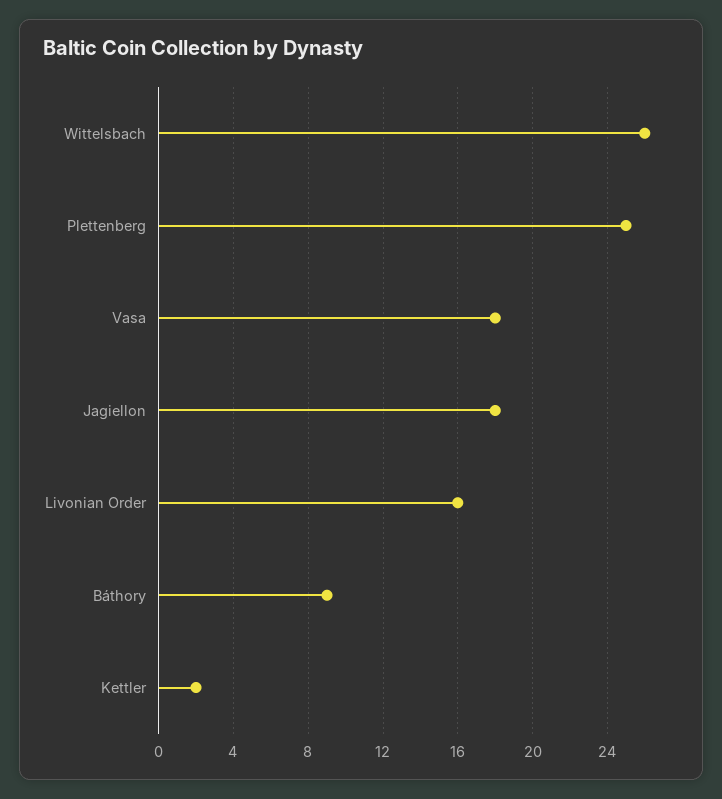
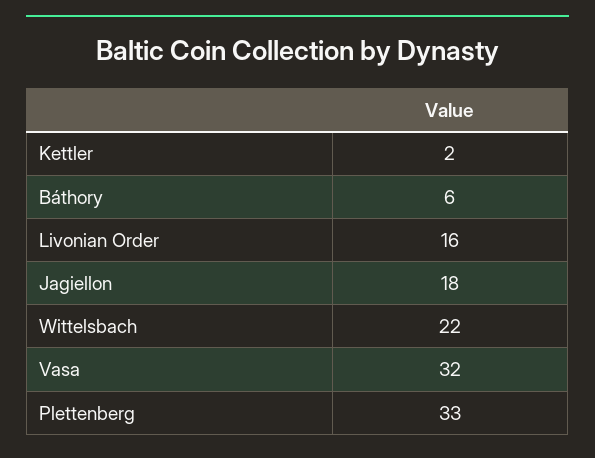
Wittelsbach: 26 -> 22
Plettenberg: 25 -> 33
Vasa: 18 -> 32
Báthory: 9 -> 6

